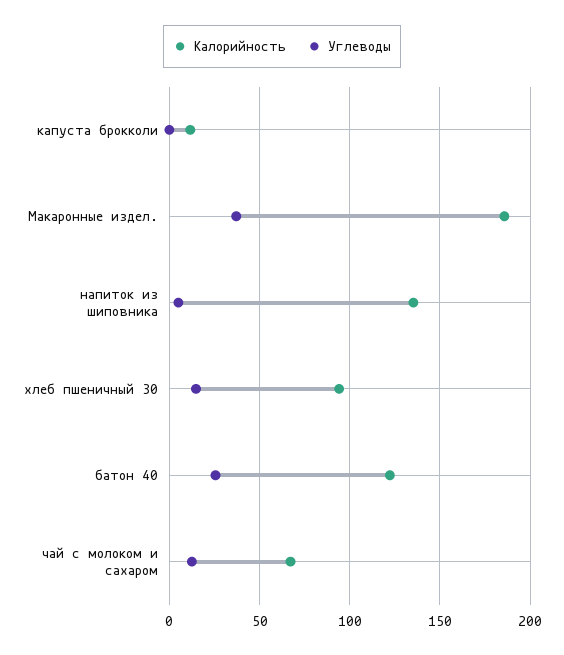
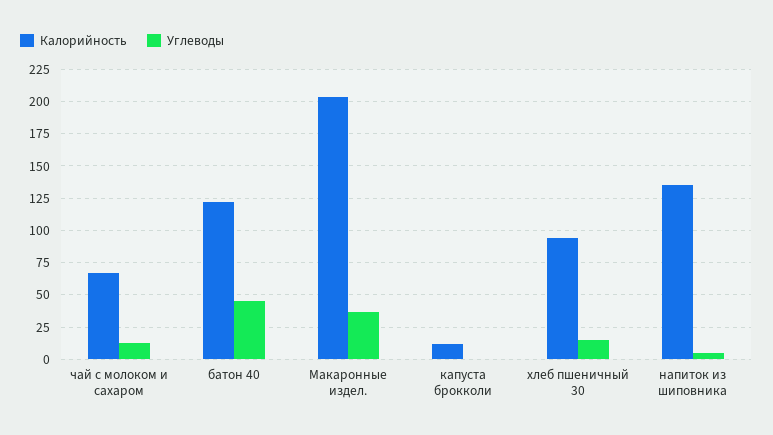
Калорийность, Макаронные издел.: 185 -> 205
Углеводы, батон 40: 25 -> 45

